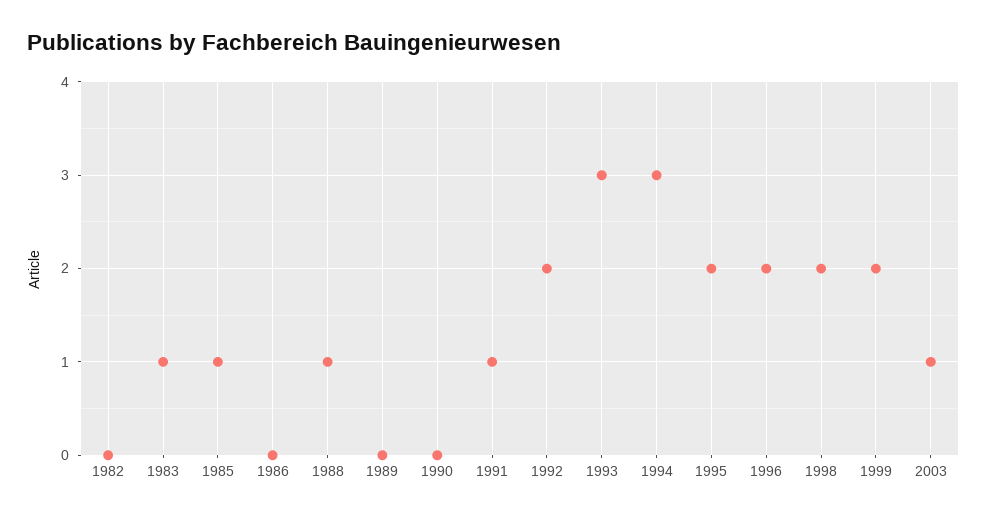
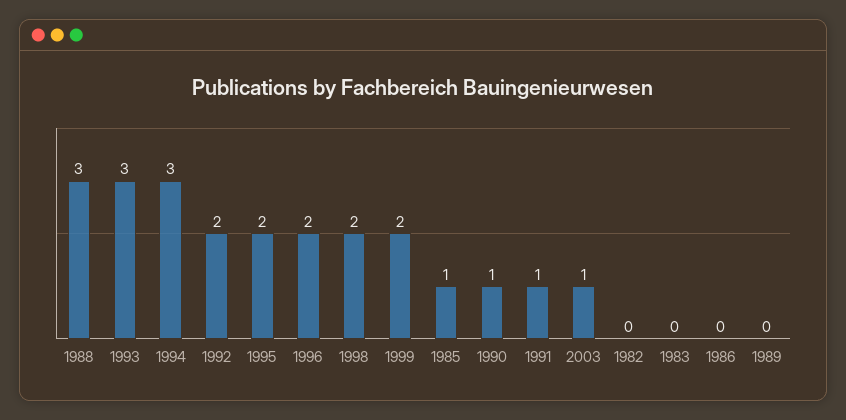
1983: 1 -> 0
1988: 1 -> 3
1990: 0 -> 1

